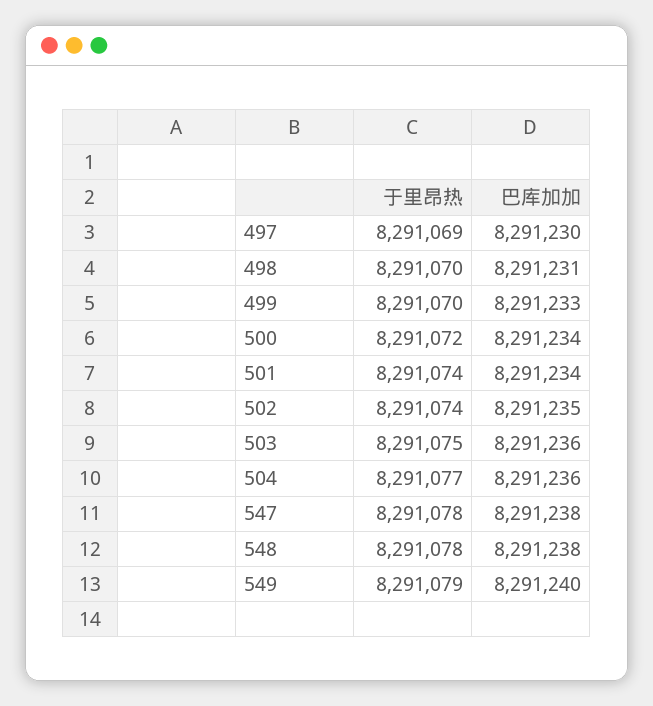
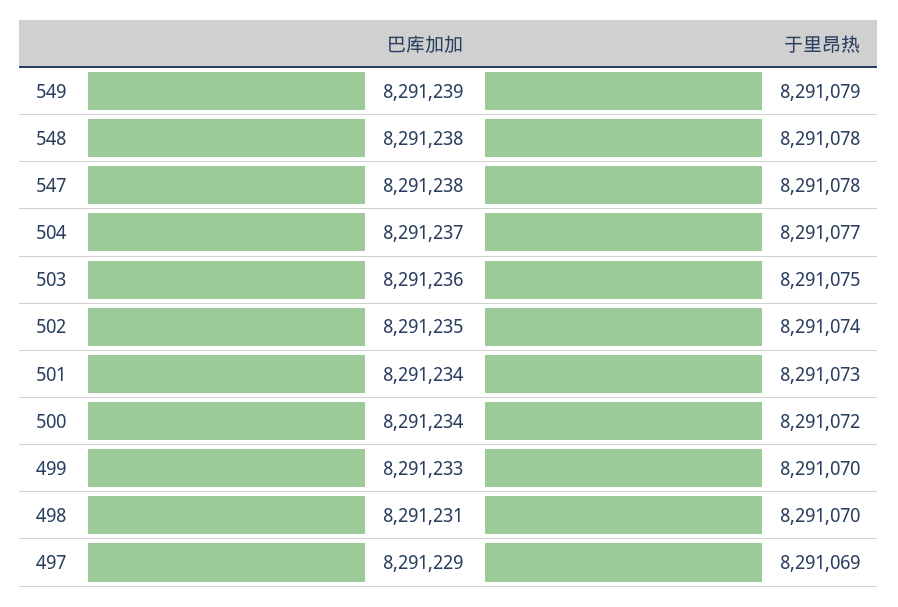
巴库加加, 497: 8291230 -> 8291229
于里昂热, 501: 8291074 -> 8291073
巴库加加, 504: 8291236 -> 8291237
巴库加加, 549: 8291240 -> 8291239

